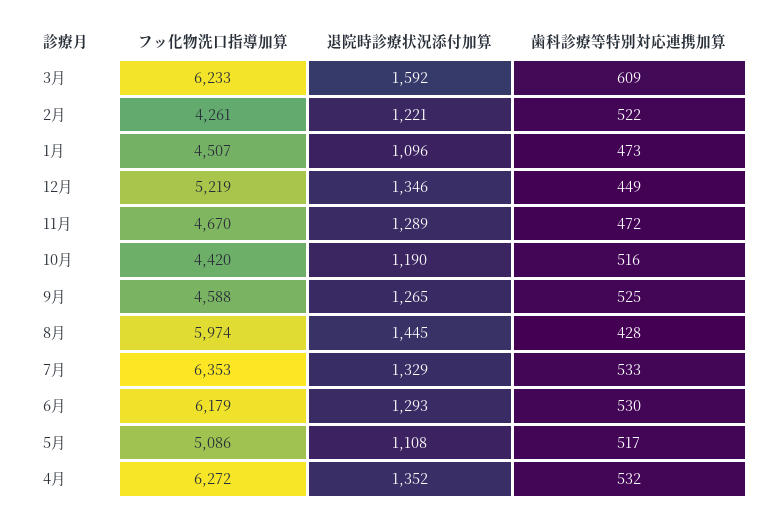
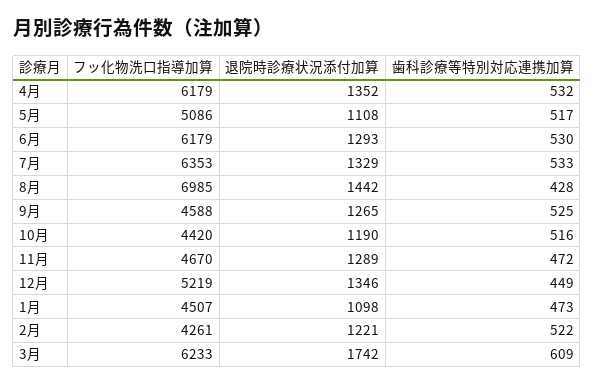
退院時診療状況添付加算, 3月: 1592 -> 1742
退院時診療状況添付加算, 1月: 1096 -> 1098
フッ化物洗口指導加算, 8月: 5974 -> 6985
退院時診療状況添付加算, 8月: 1445 -> 1442
フッ化物洗口指導加算, 4月: 6272 -> 6179

